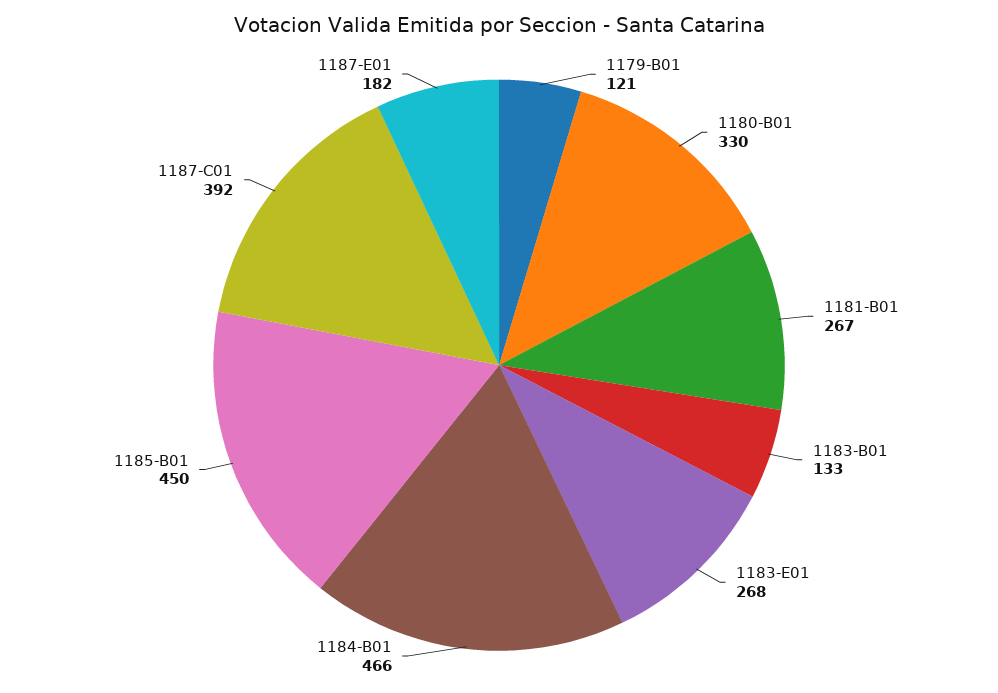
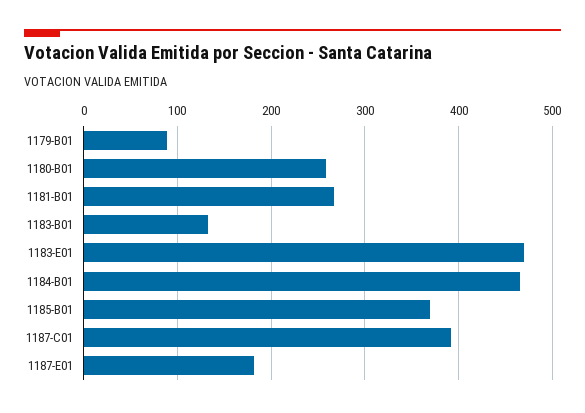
1179-B01: 121 -> 90
1180-B01: 330 -> 260
1183-E01: 268 -> 470
1185-B01: 450 -> 370

